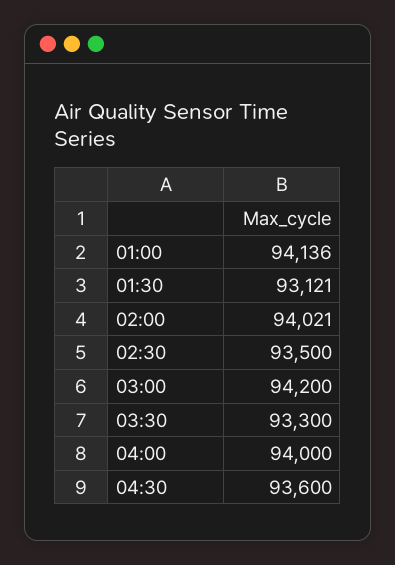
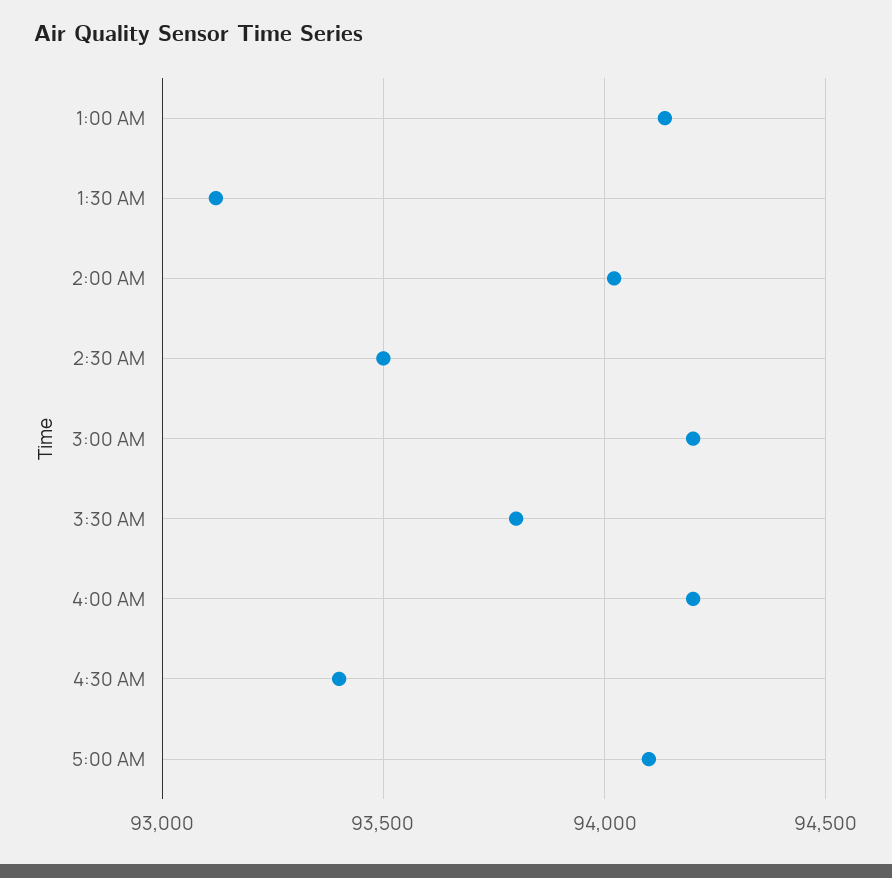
03:30: 93300 -> 93800
04:00: 94000 -> 94200
04:30: 93600 -> 93400
5:00 AM: none -> 94100

